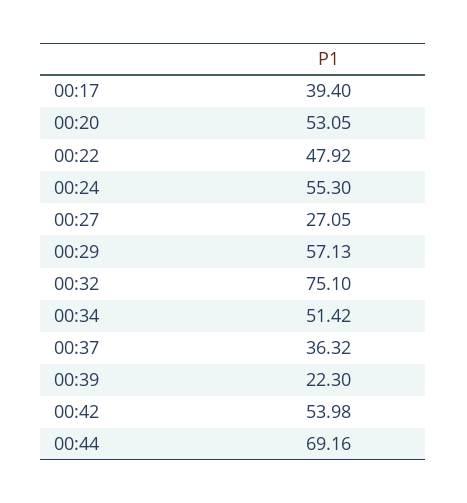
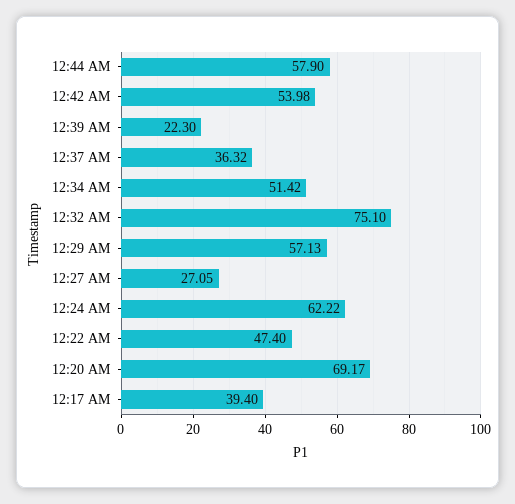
00:20: 53.05 -> 69.17
00:22: 47.92 -> 47.4
00:24: 55.3 -> 62.22
00:44: 69.16 -> 57.9

